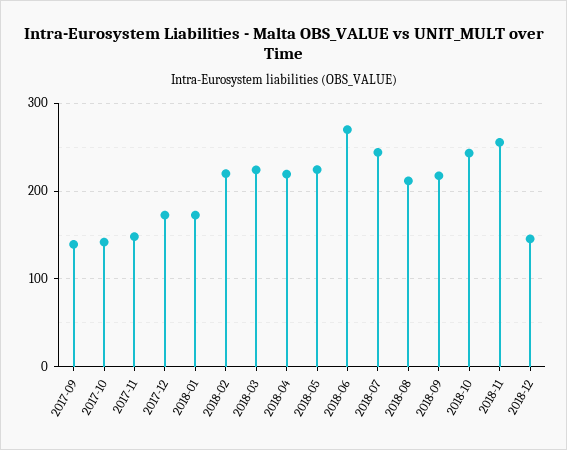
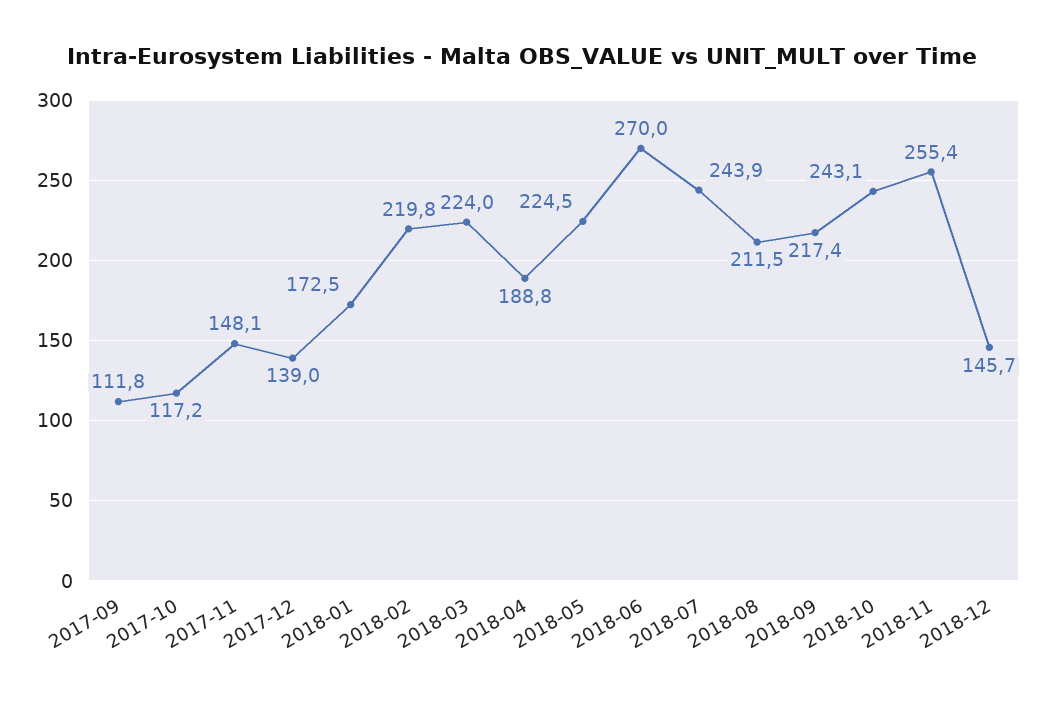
2017-09: 140 -> 111.8
2017-10: 140 -> 117.2
2017-12: 170 -> 139
2018-04: 220 -> 188.8

